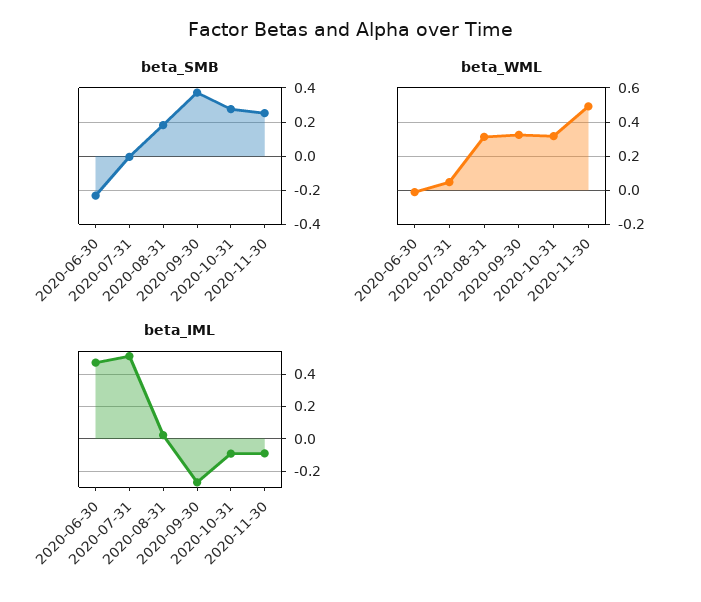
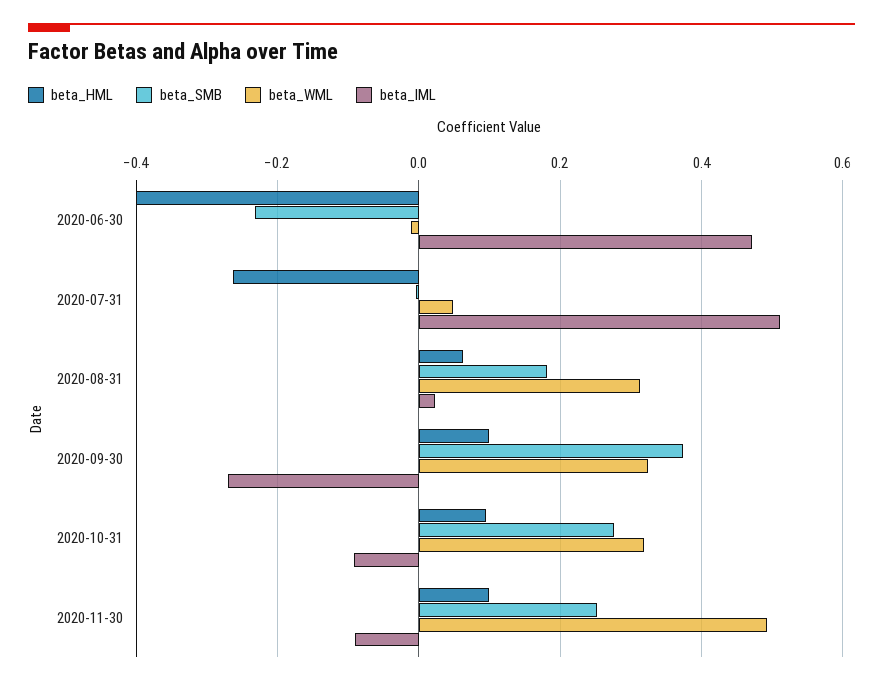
beta_HML, 2020-06-30: none -> -0.4
beta_HML, 2020-07-31: none -> -0.26
beta_HML, 2020-08-31: none -> 0.06
beta_HML, 2020-09-30: none -> 0.1
beta_HML, 2020-10-31: none -> 0.1
beta_HML, 2020-11-30: none -> 0.1

